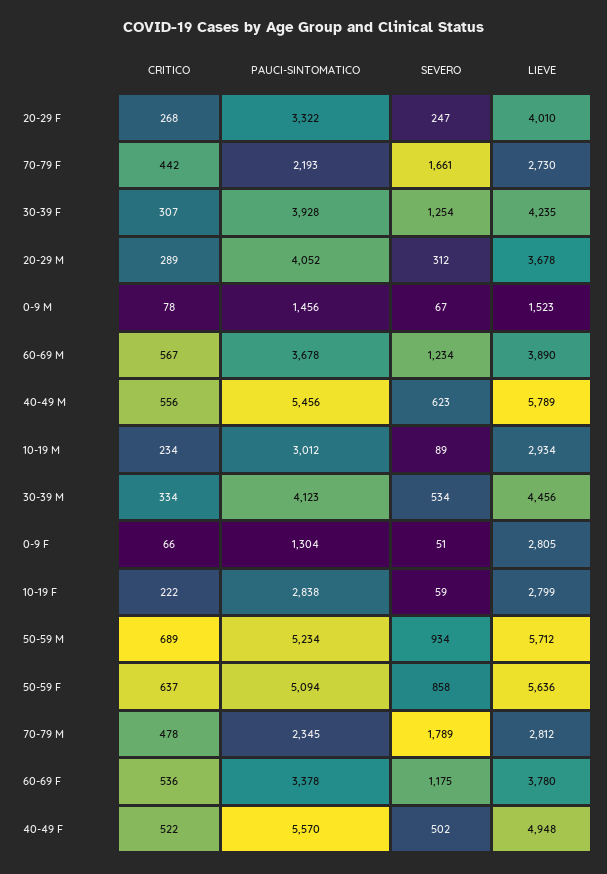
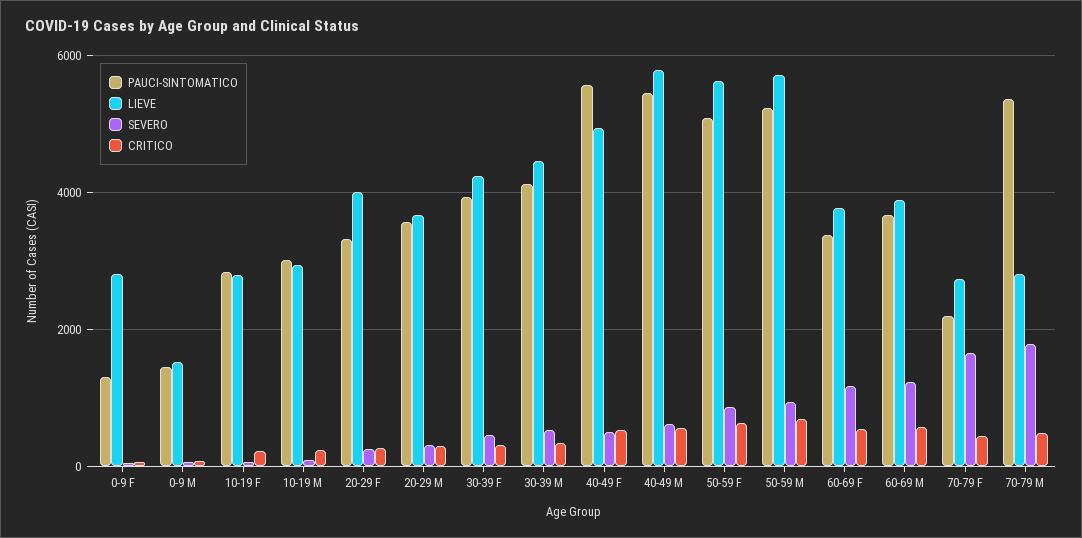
SEVERO, 30-39 F: 1254 -> 400
PAUCI-SINTOMATICO, 20-29 M: 4052 -> 3600
PAUCI-SINTOMATICO, 70-79 M: 2345 -> 5400

